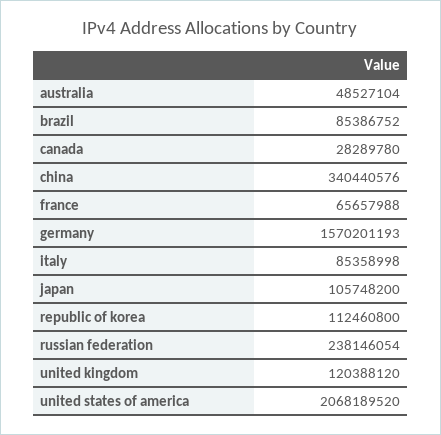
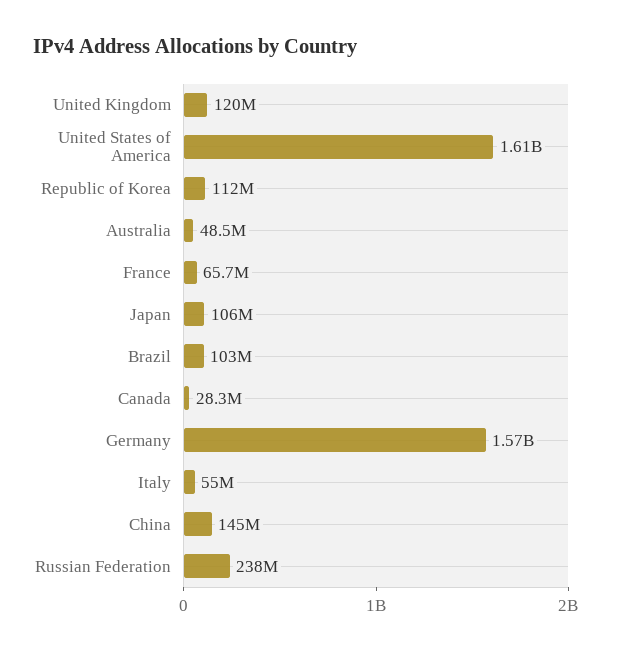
brazil: 85386752 -> 103000000
china: 340440576 -> 145000000
italy: 85358998 -> 55000000
united states of america: 2068189520 -> 1610000000

